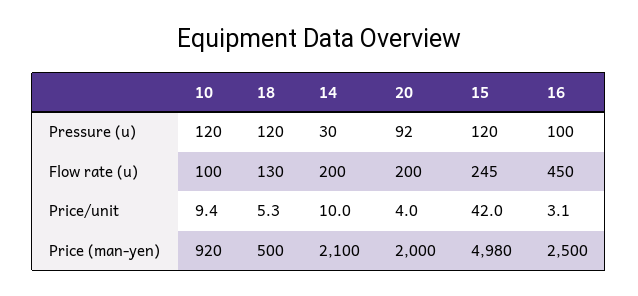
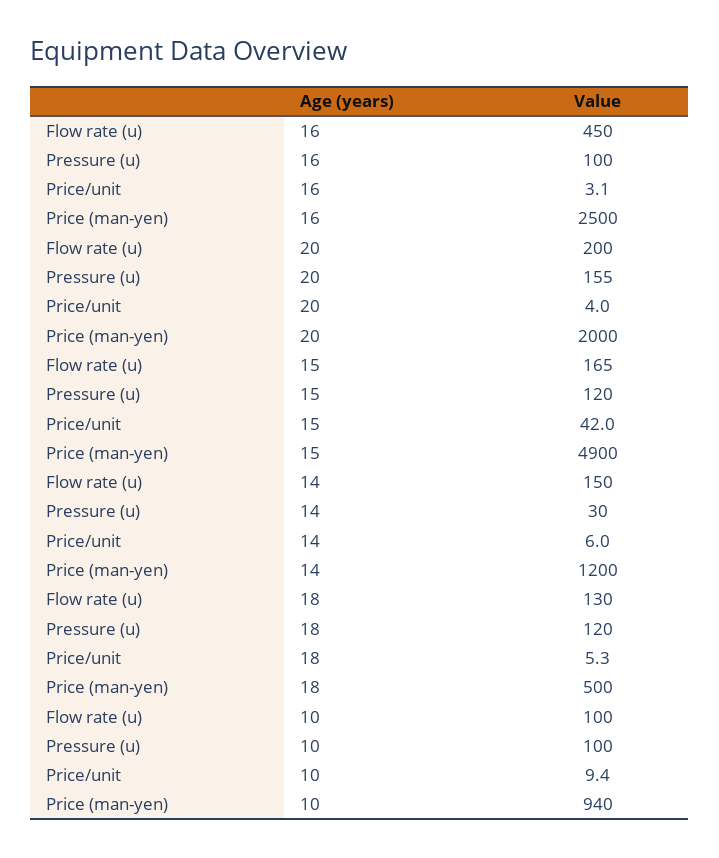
10, Pressure (u): 120 -> 100
20, Pressure (u): 92 -> 155
14, Flow rate (u): 200 -> 150
15, Flow rate (u): 245 -> 165
14, Price/unit: 10 -> 6
10, Price (man-yen): 920 -> 940
14, Price (man-yen): 2100 -> 1200
15, Price (man-yen): 4980 -> 4900

